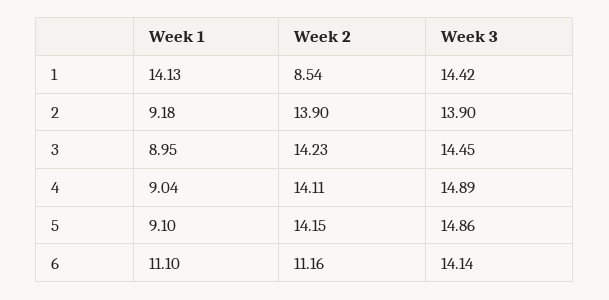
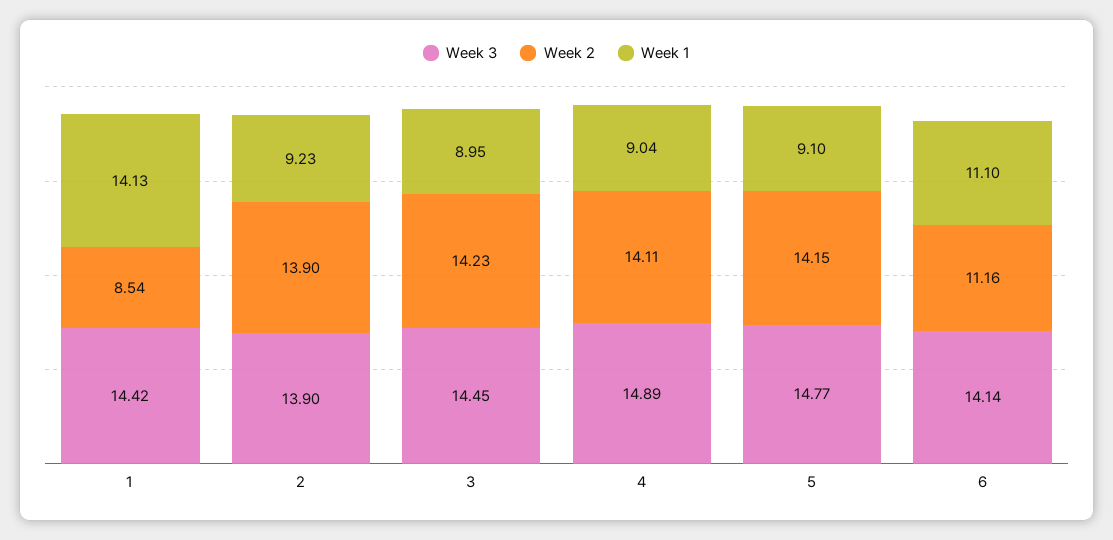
Week 1, 2: 9.18 -> 9.23
Week 3, 5: 14.86 -> 14.77

